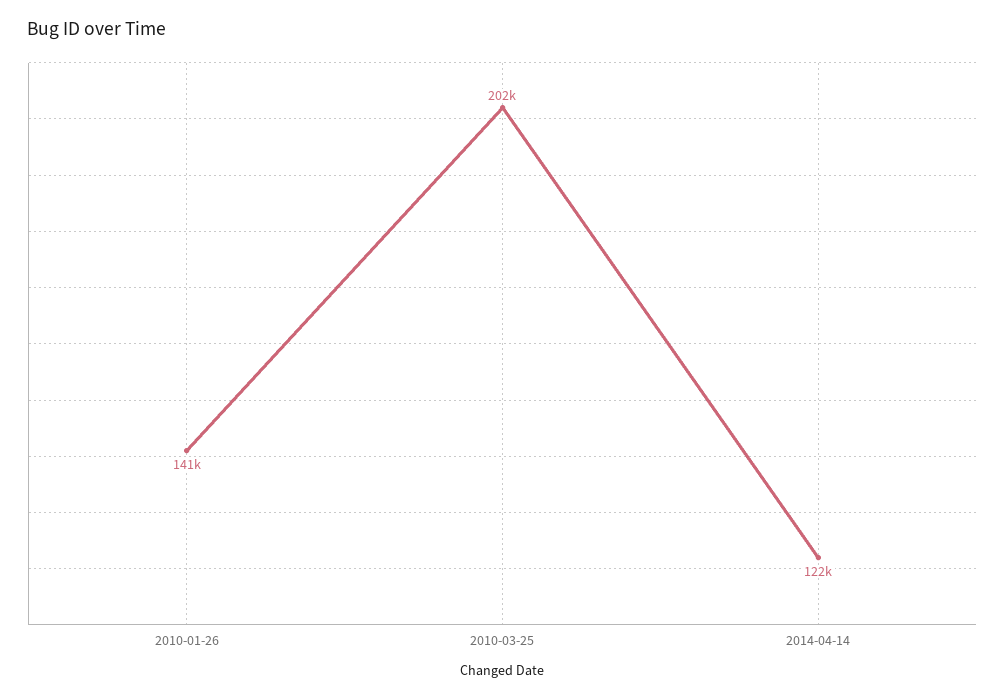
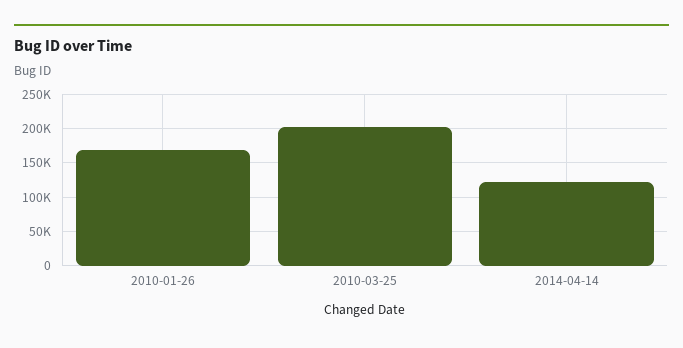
2010-01-26: 141000 -> 170000

